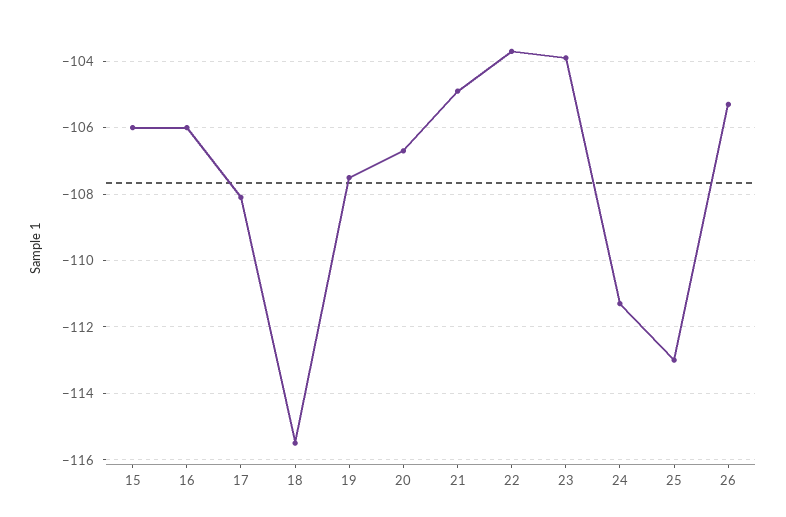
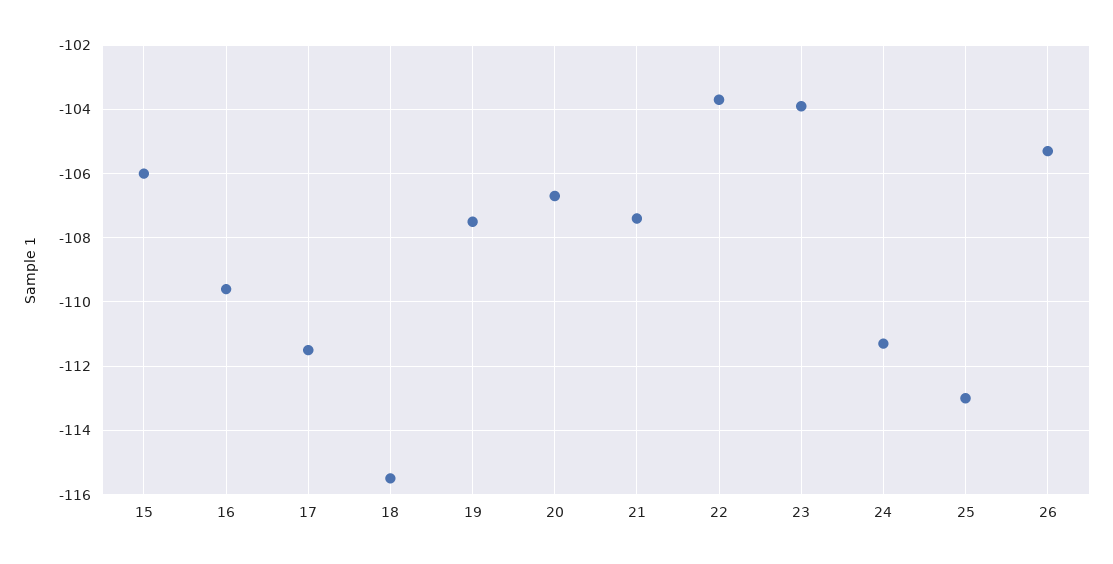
16: -106 -> -109.5
17: -108 -> -111.5
21: -105 -> -107.5

